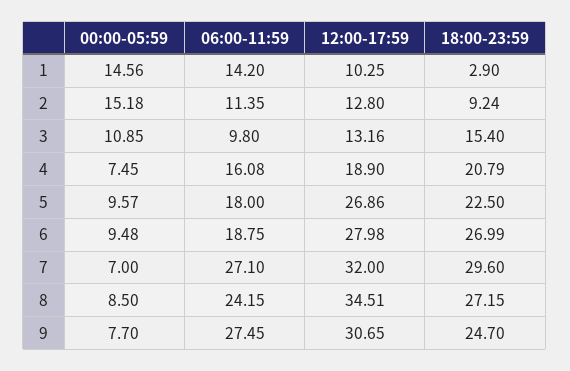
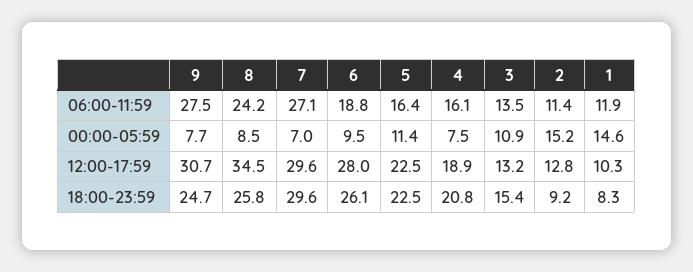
06:00-11:59, 1: 14.2 -> 11.9
18:00-23:59, 1: 2.9 -> 8.3
06:00-11:59, 3: 9.8 -> 13.5
00:00-05:59, 5: 9.57 -> 11.4
06:00-11:59, 5: 18 -> 16.4
12:00-17:59, 5: 26.86 -> 22.5
18:00-23:59, 6: 26.99 -> 26.1
12:00-17:59, 7: 32 -> 29.6
18:00-23:59, 8: 27.15 -> 25.8

